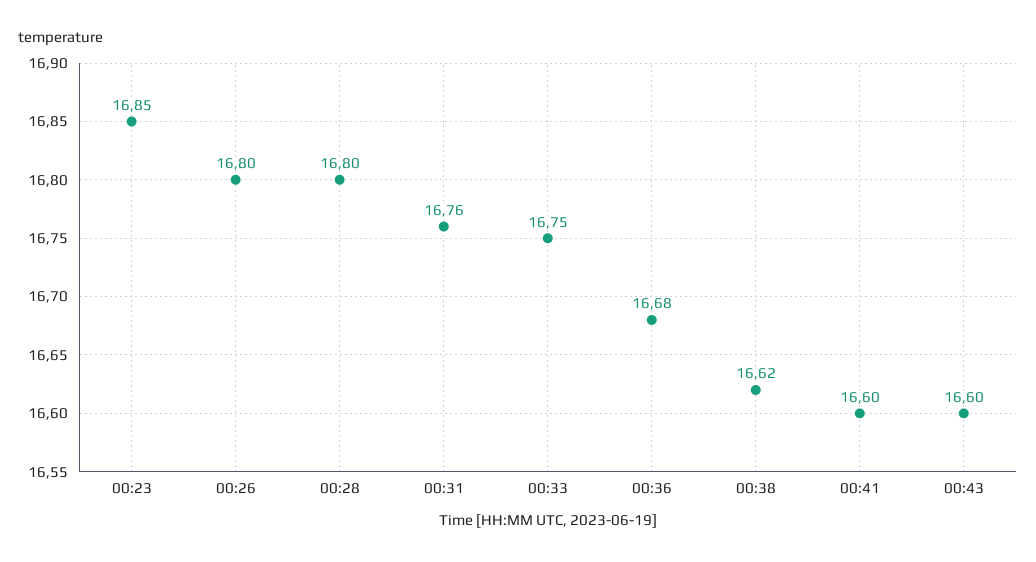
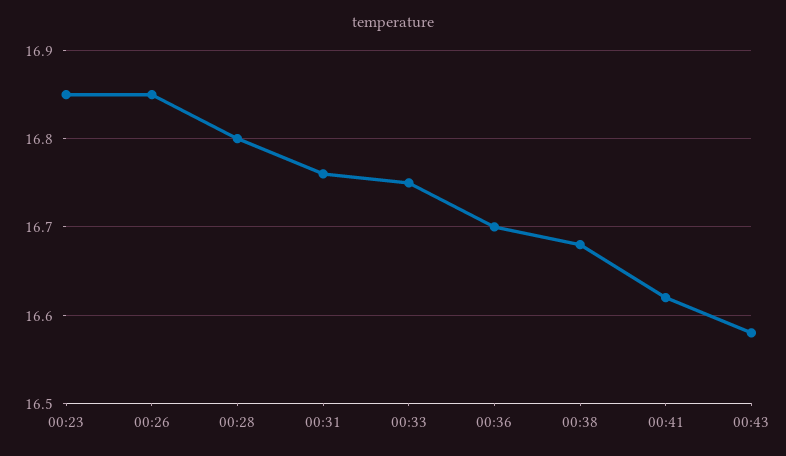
00:26: 16.8 -> 16.85
00:36: 16.68 -> 16.7
00:38: 16.62 -> 16.68
00:41: 16.6 -> 16.62
00:43: 16.6 -> 16.58

